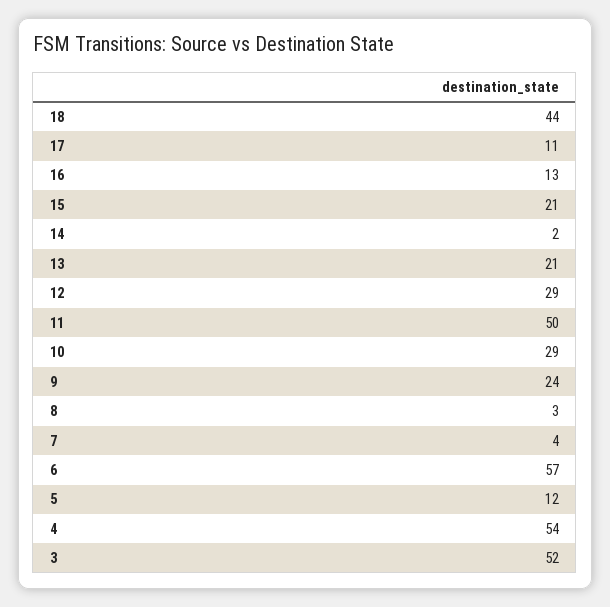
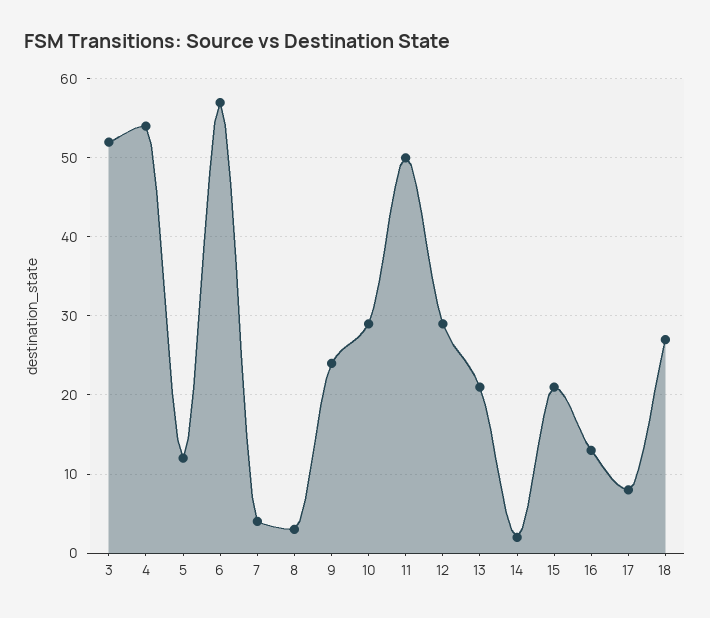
18: 44 -> 27
17: 11 -> 8

